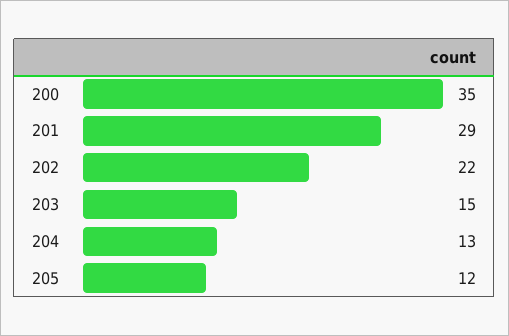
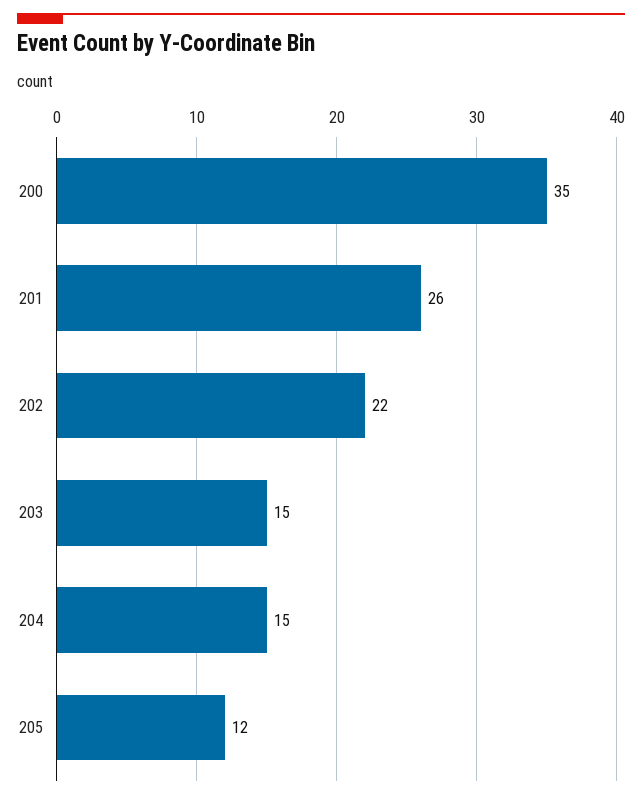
201: 29 -> 26
204: 13 -> 15

